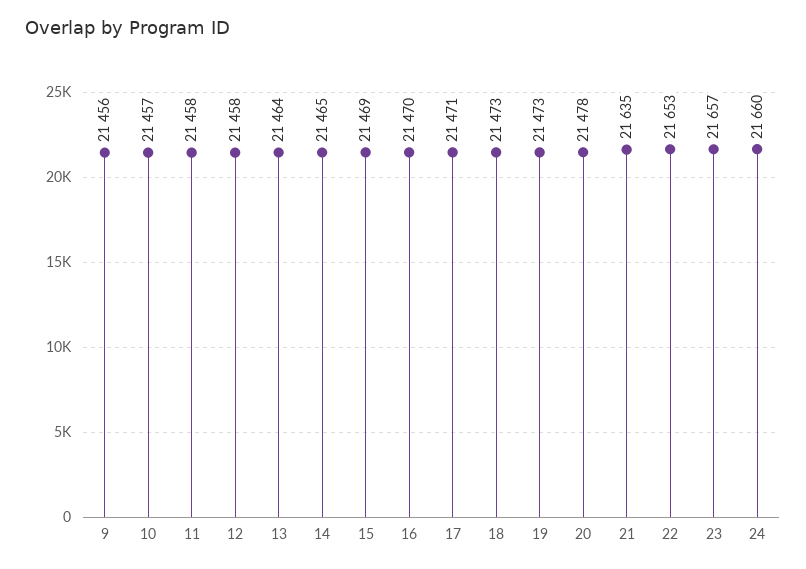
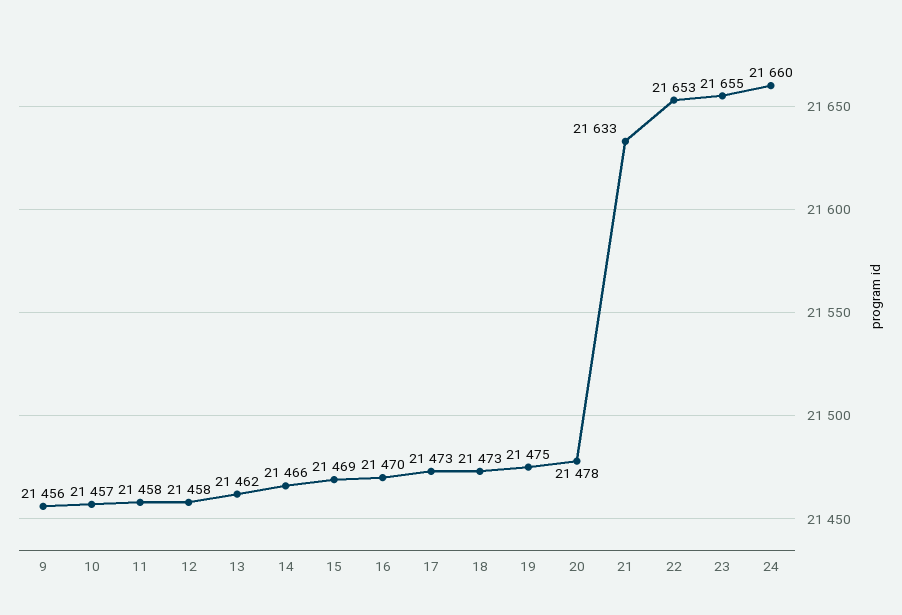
13: 21464 -> 21462
14: 21465 -> 21466
17: 21471 -> 21473
19: 21473 -> 21475
21: 21635 -> 21633
23: 21657 -> 21655

